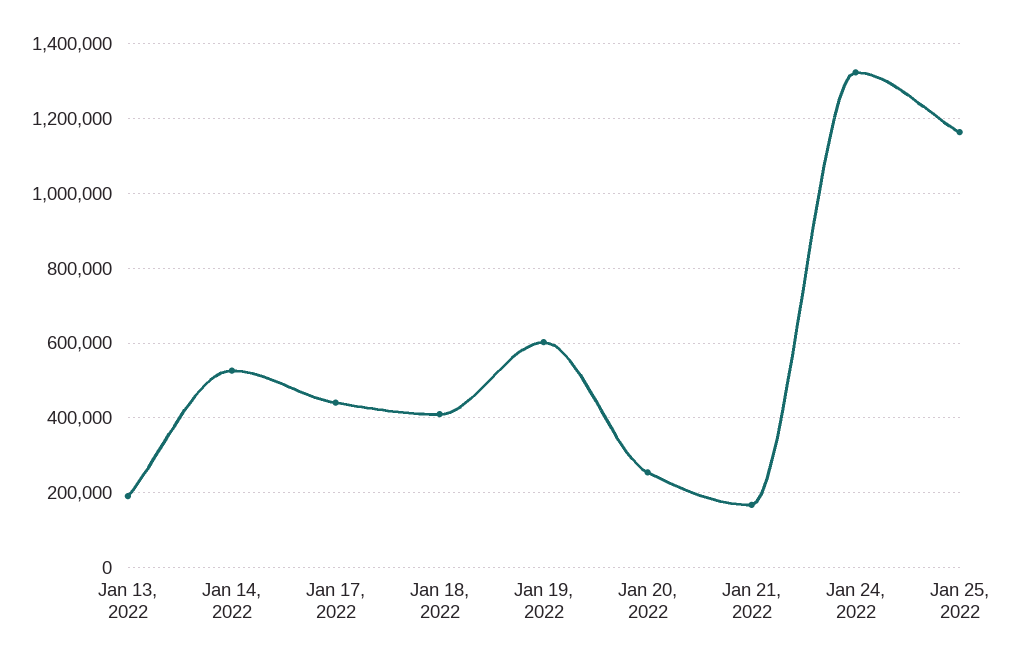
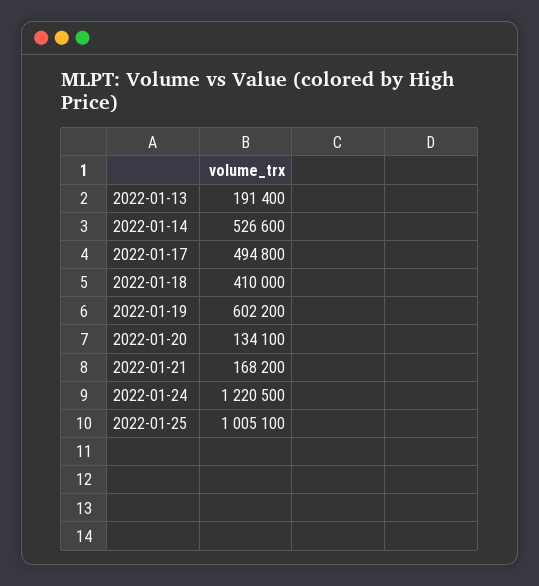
Jan 17, 2022: 440000 -> 494800
Jan 20, 2022: 260000 -> 134100
Jan 24, 2022: 1320000 -> 1220500
Jan 25, 2022: 1160000 -> 1005100

